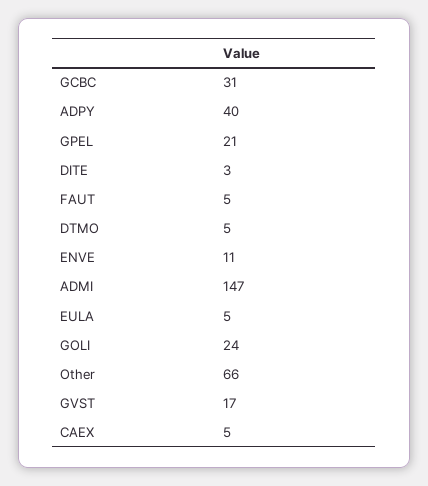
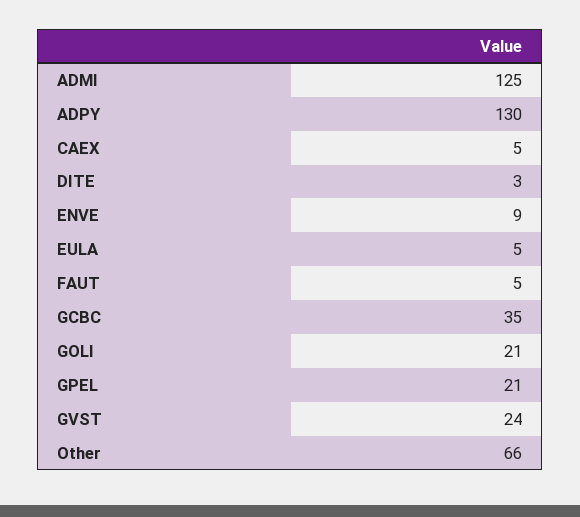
GCBC: 31 -> 35
ADPY: 40 -> 130
DTMO: 5 -> none
ENVE: 11 -> 9
ADMI: 147 -> 125
GOLI: 24 -> 21
GVST: 17 -> 24

